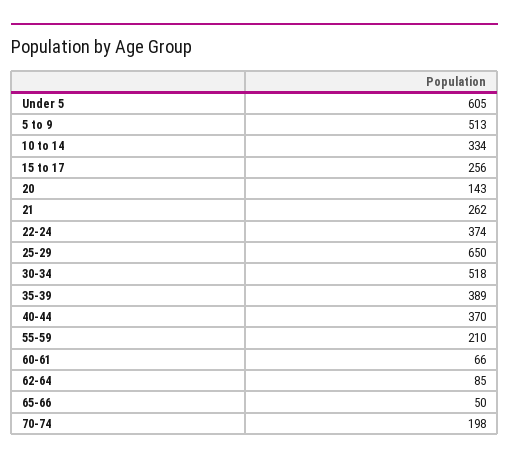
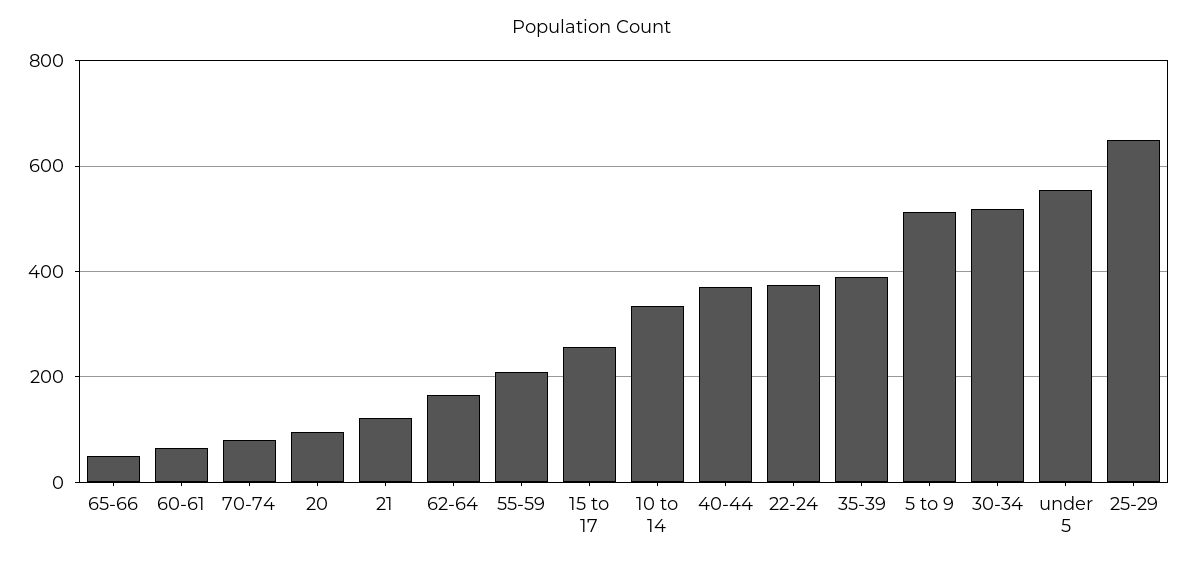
Under 5: 605 -> 560
20: 143 -> 100
21: 262 -> 120
62-64: 85 -> 160
70-74: 198 -> 80

